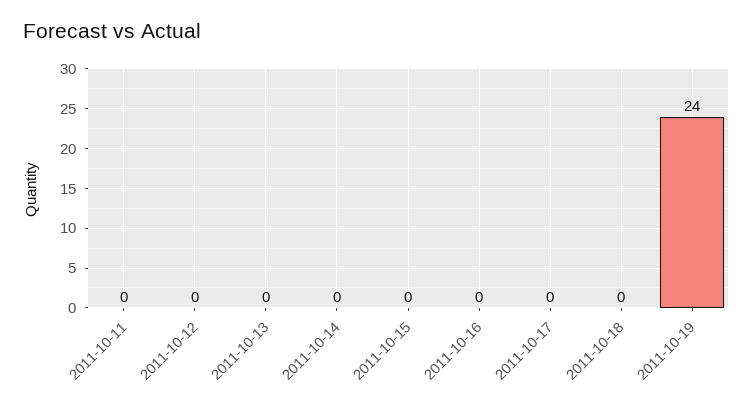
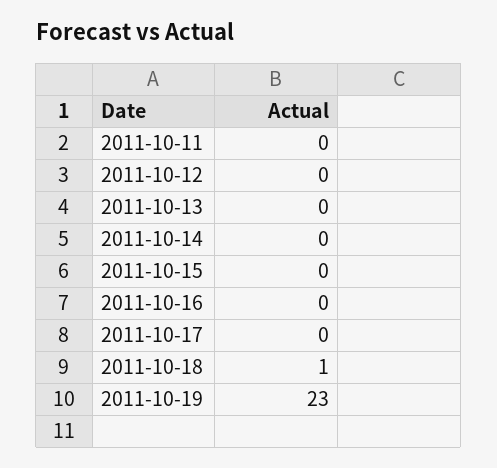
2011-10-18: 0 -> 1
2011-10-19: 24 -> 23

